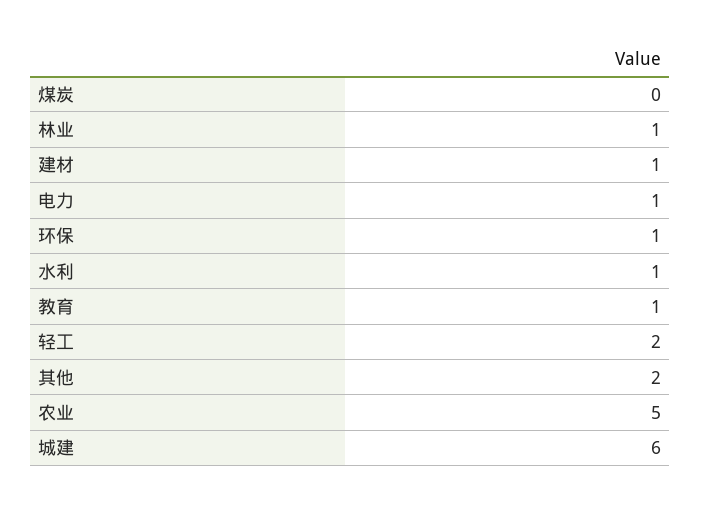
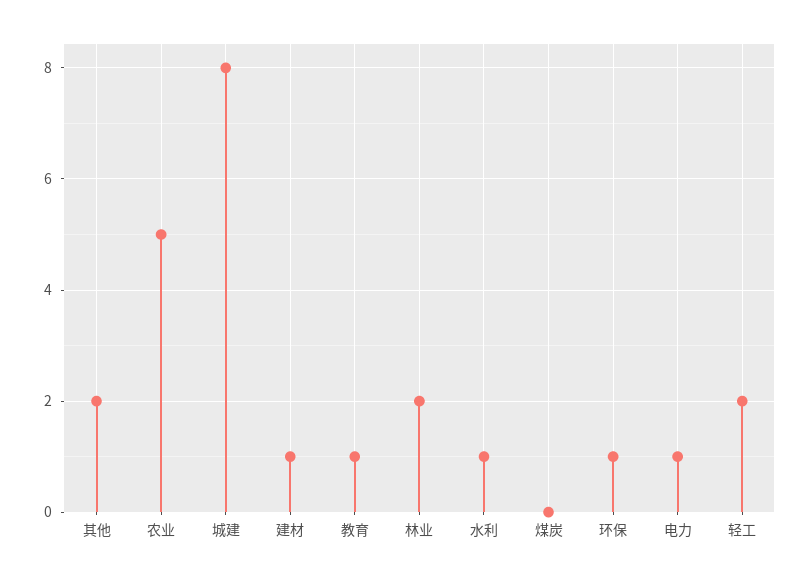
林业: 1 -> 2
城建: 6 -> 8

